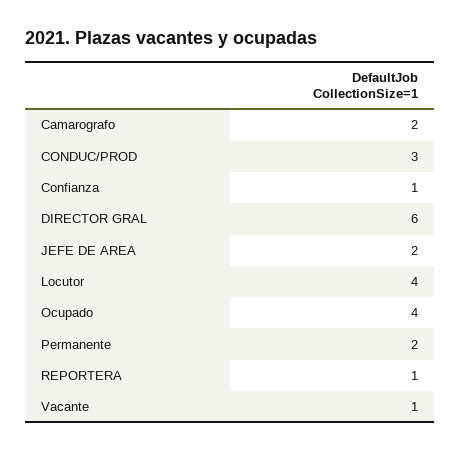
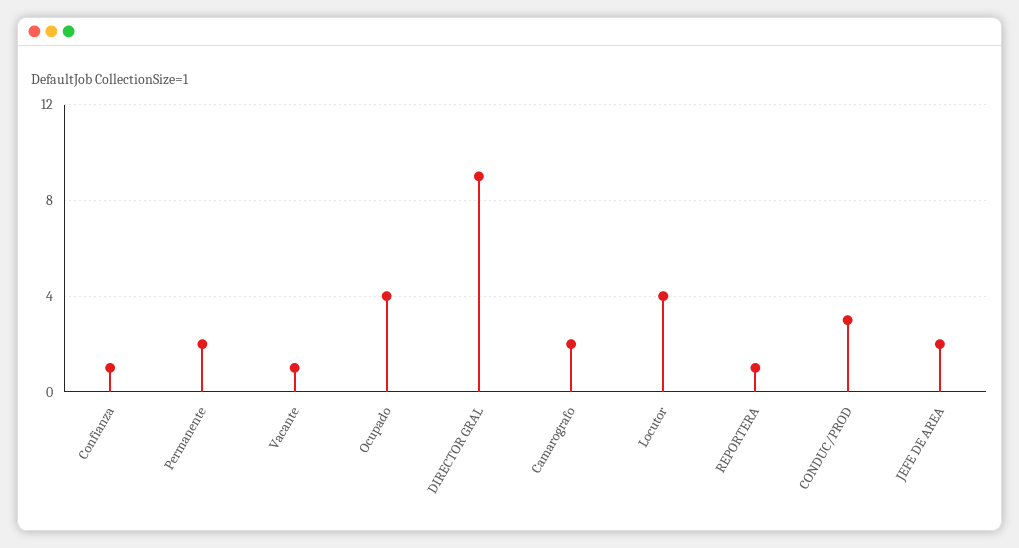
DIRECTOR GRAL: 6 -> 9

